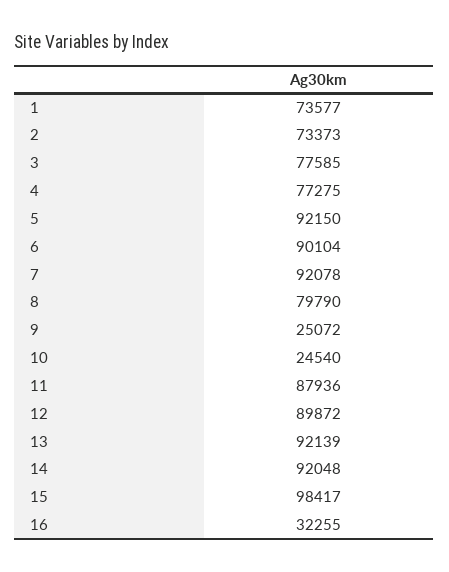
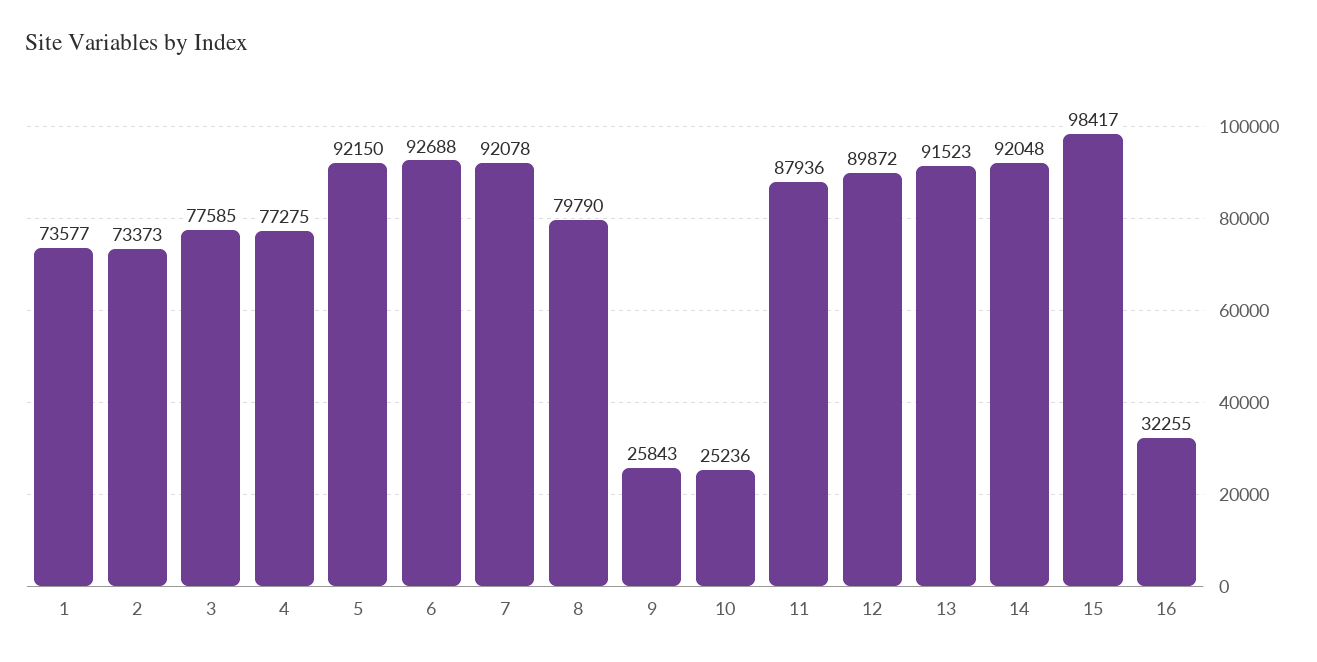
6: 90104 -> 92688
9: 25072 -> 25843
10: 24540 -> 25236
13: 92139 -> 91523

